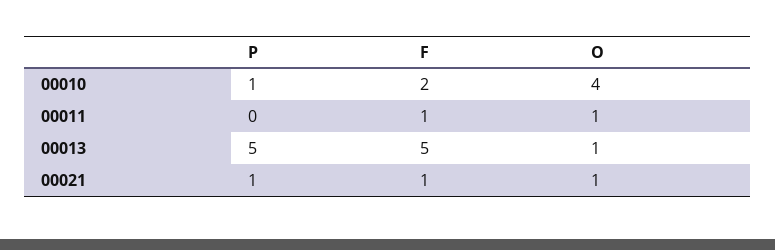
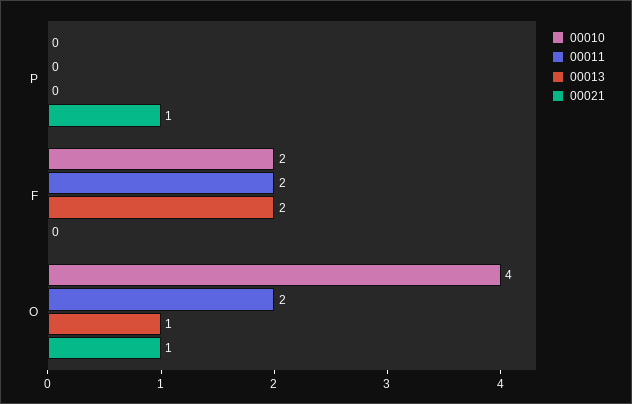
00010, P: 1 -> 0
00011, F: 1 -> 2
00011, O: 1 -> 2
00013, P: 5 -> 0
00013, F: 5 -> 2
00021, F: 1 -> 0

